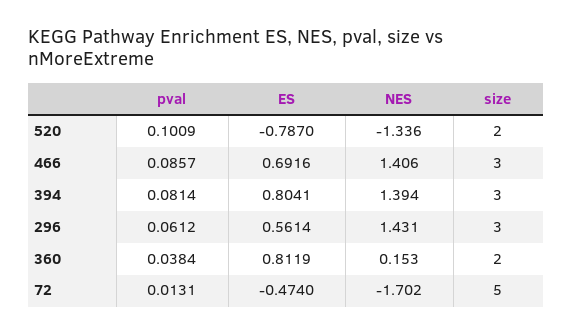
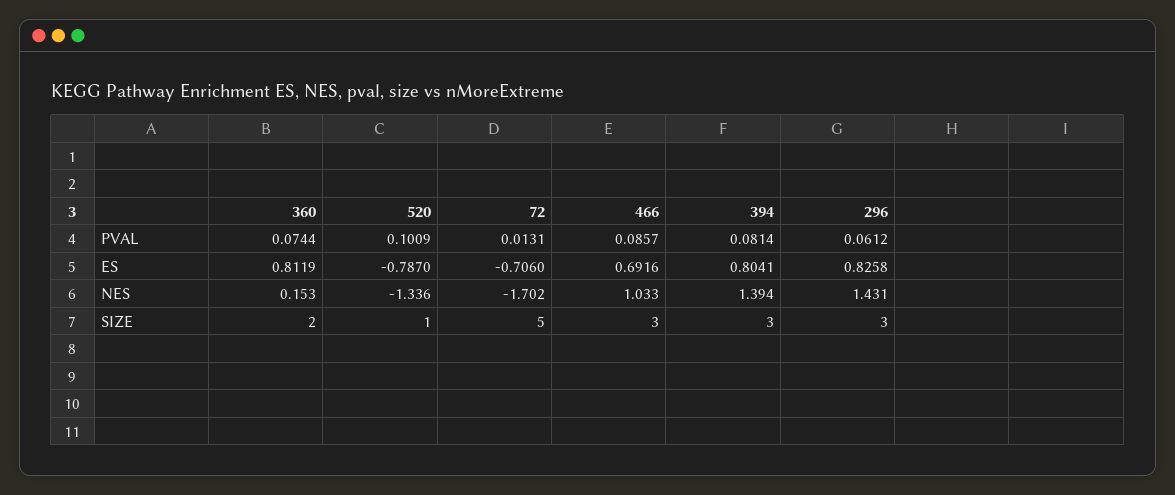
size, 520: 2 -> 1
NES, 466: 1.406 -> 1.033
ES, 296: 0.5614 -> 0.8258
pval, 360: 0.0384 -> 0.0744
ES, 72: -0.474 -> -0.706

